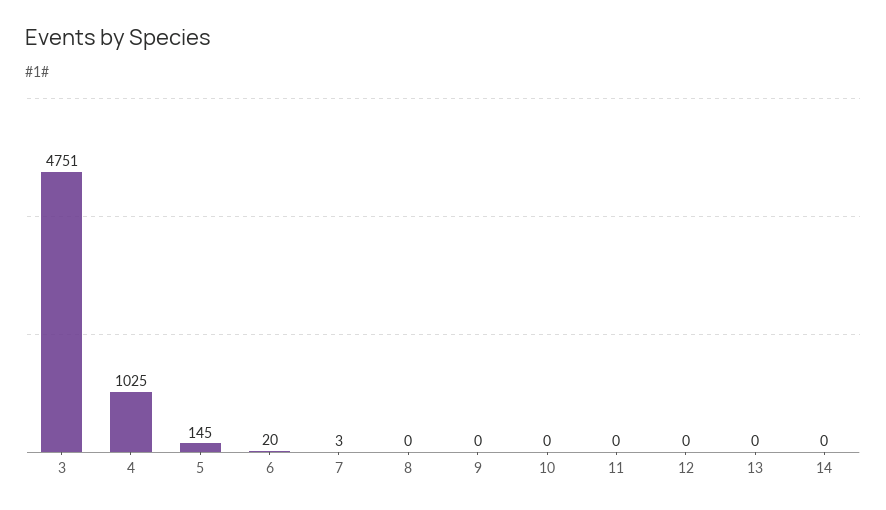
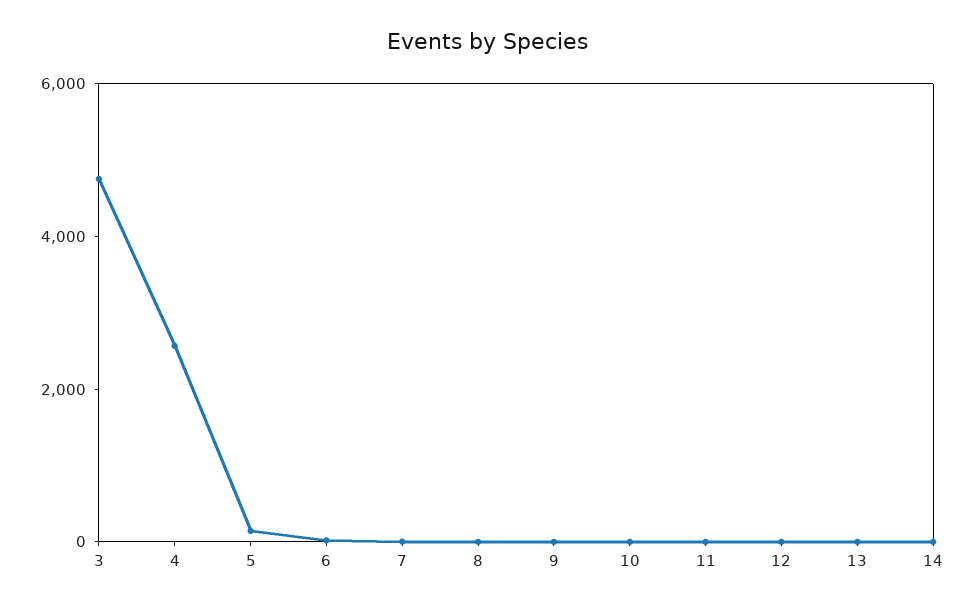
4: 1025 -> 2500

